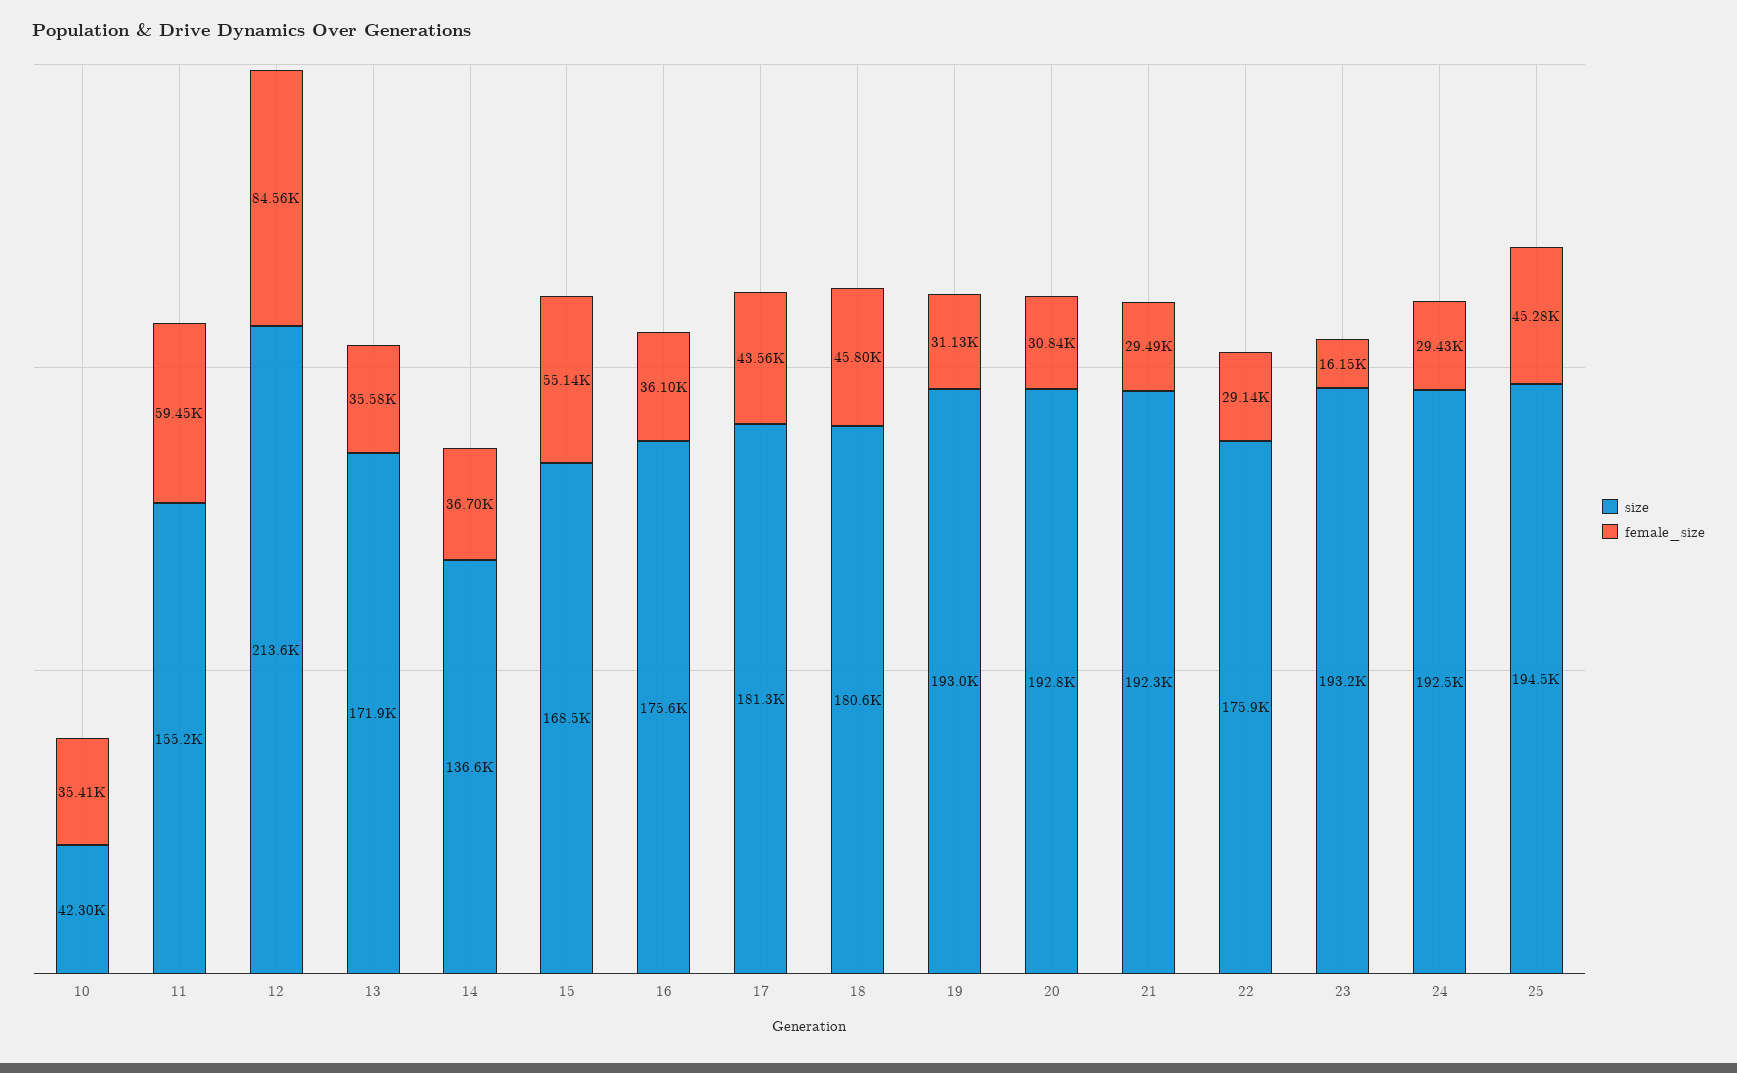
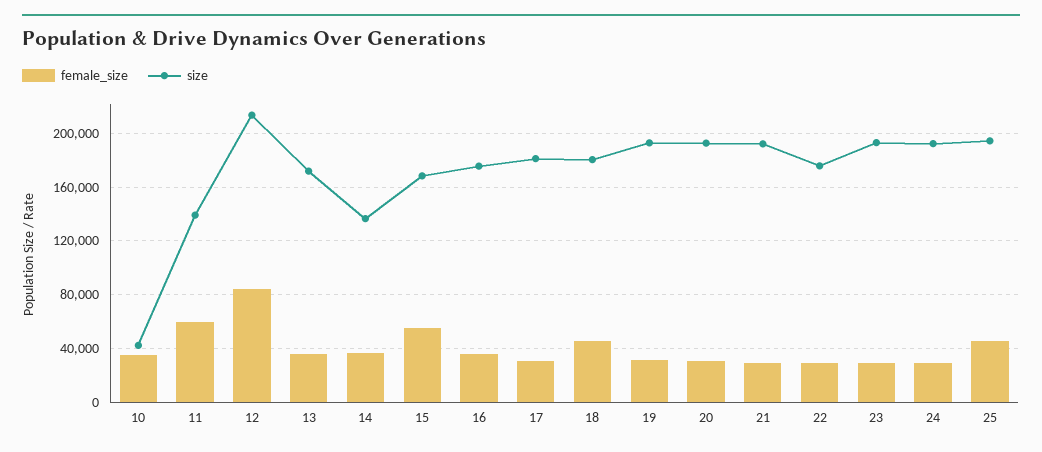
size, 11: 155200 -> 140000
female_size, 17: 43560 -> 30000
female_size, 23: 16150 -> 30000

